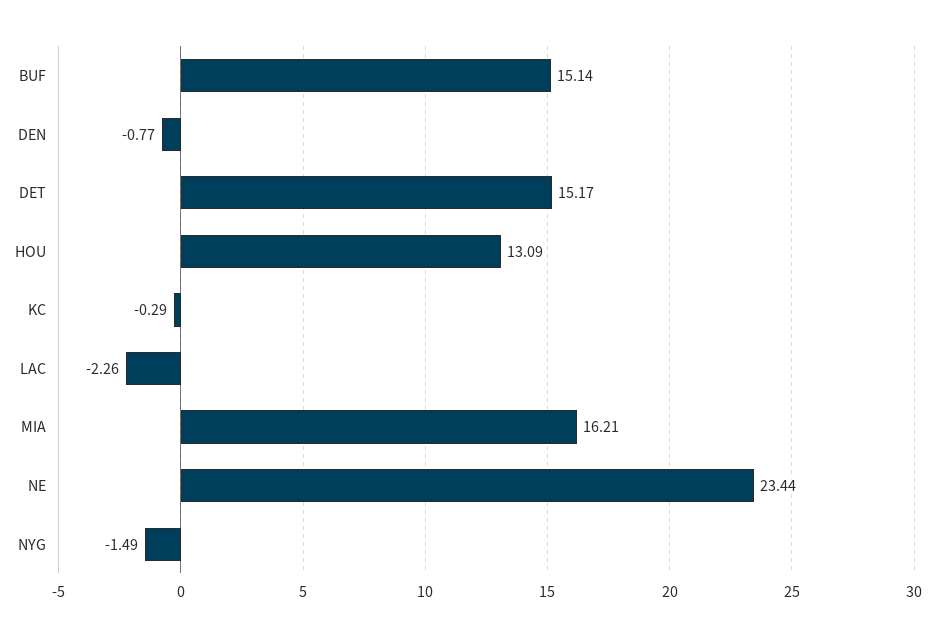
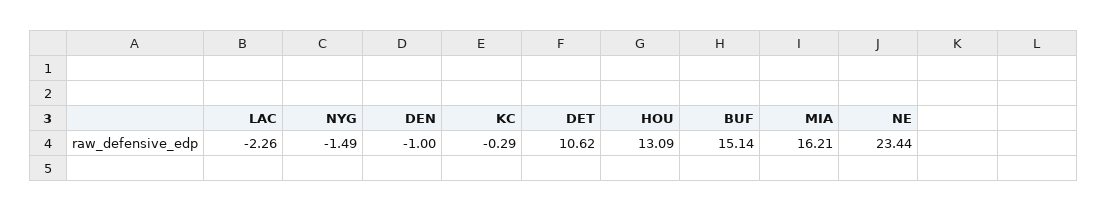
DEN: -0.77 -> -1
DET: 15.17 -> 10.62

